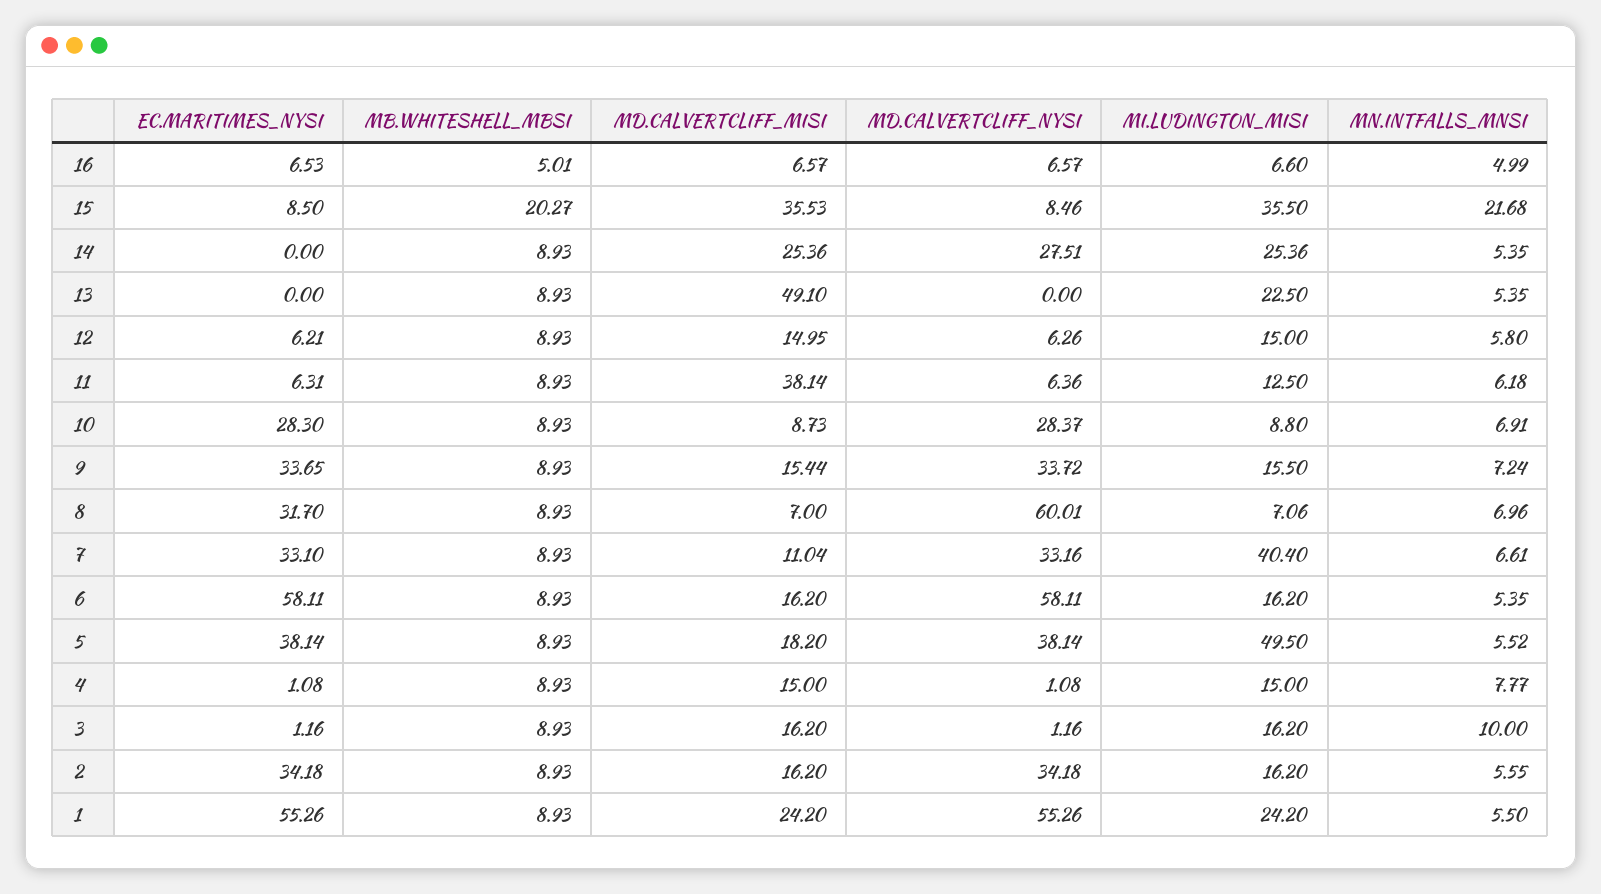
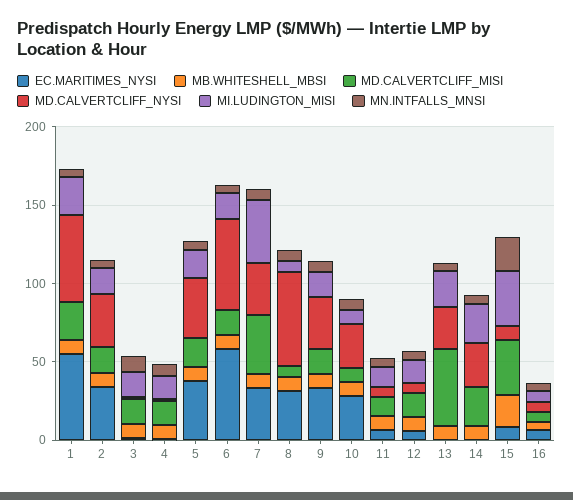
MD.CALVERTCLIFF_NYSI, 13: 0 -> 30
MD.CALVERTCLIFF_MISI, 11: 38.14 -> 10
MD.CALVERTCLIFF_MISI, 7: 11.04 -> 40
MI.LUDINGTON_MISI, 5: 49.5 -> 20

